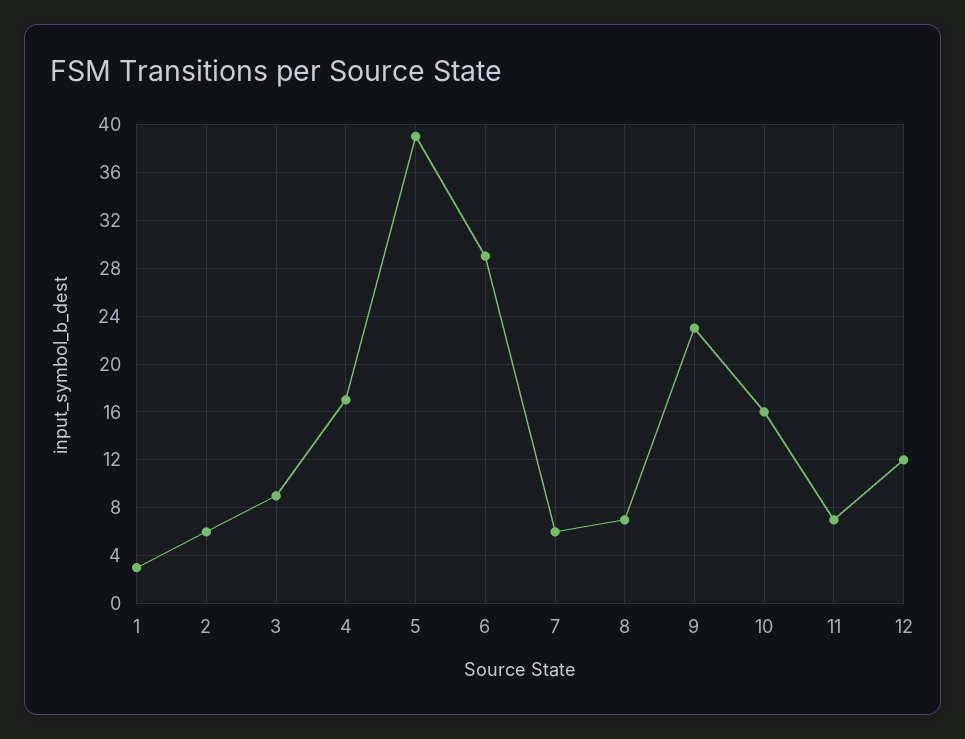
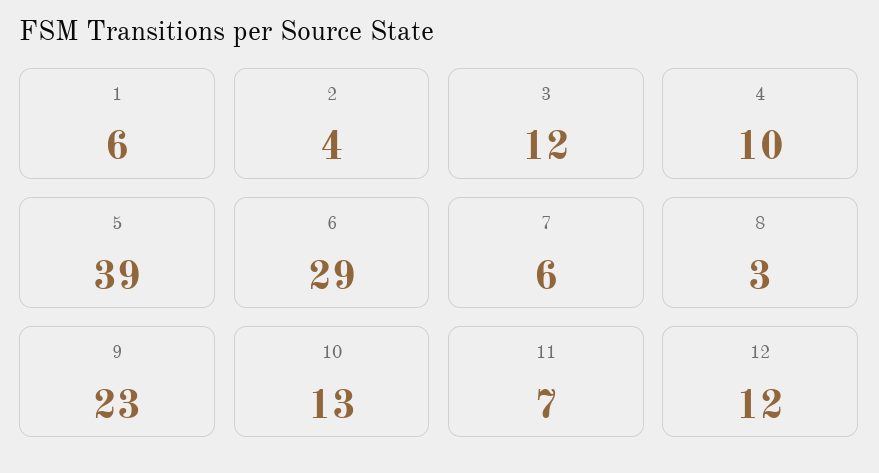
1: 3 -> 6
2: 6 -> 4
3: 9 -> 12
4: 17 -> 10
8: 7 -> 3
10: 16 -> 13

